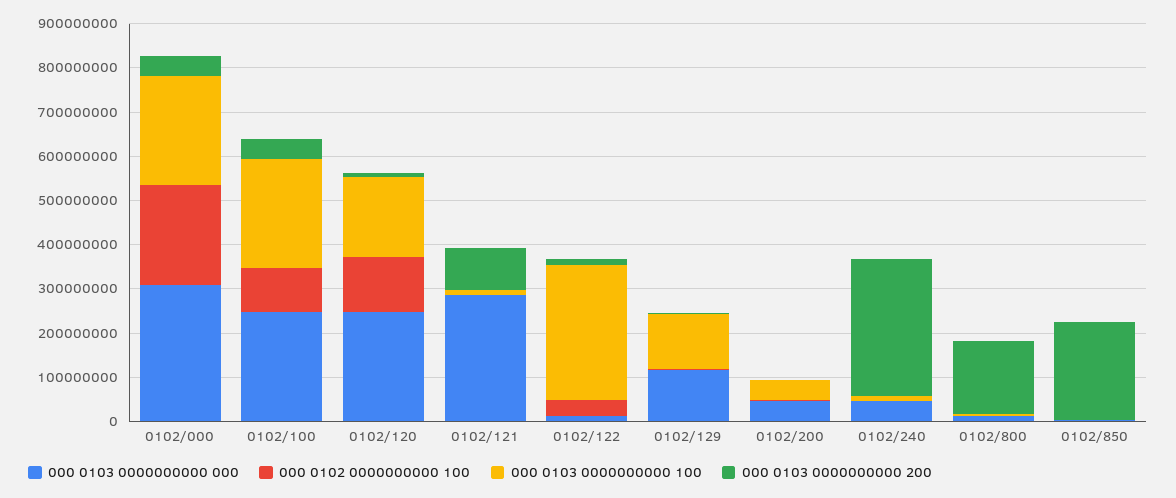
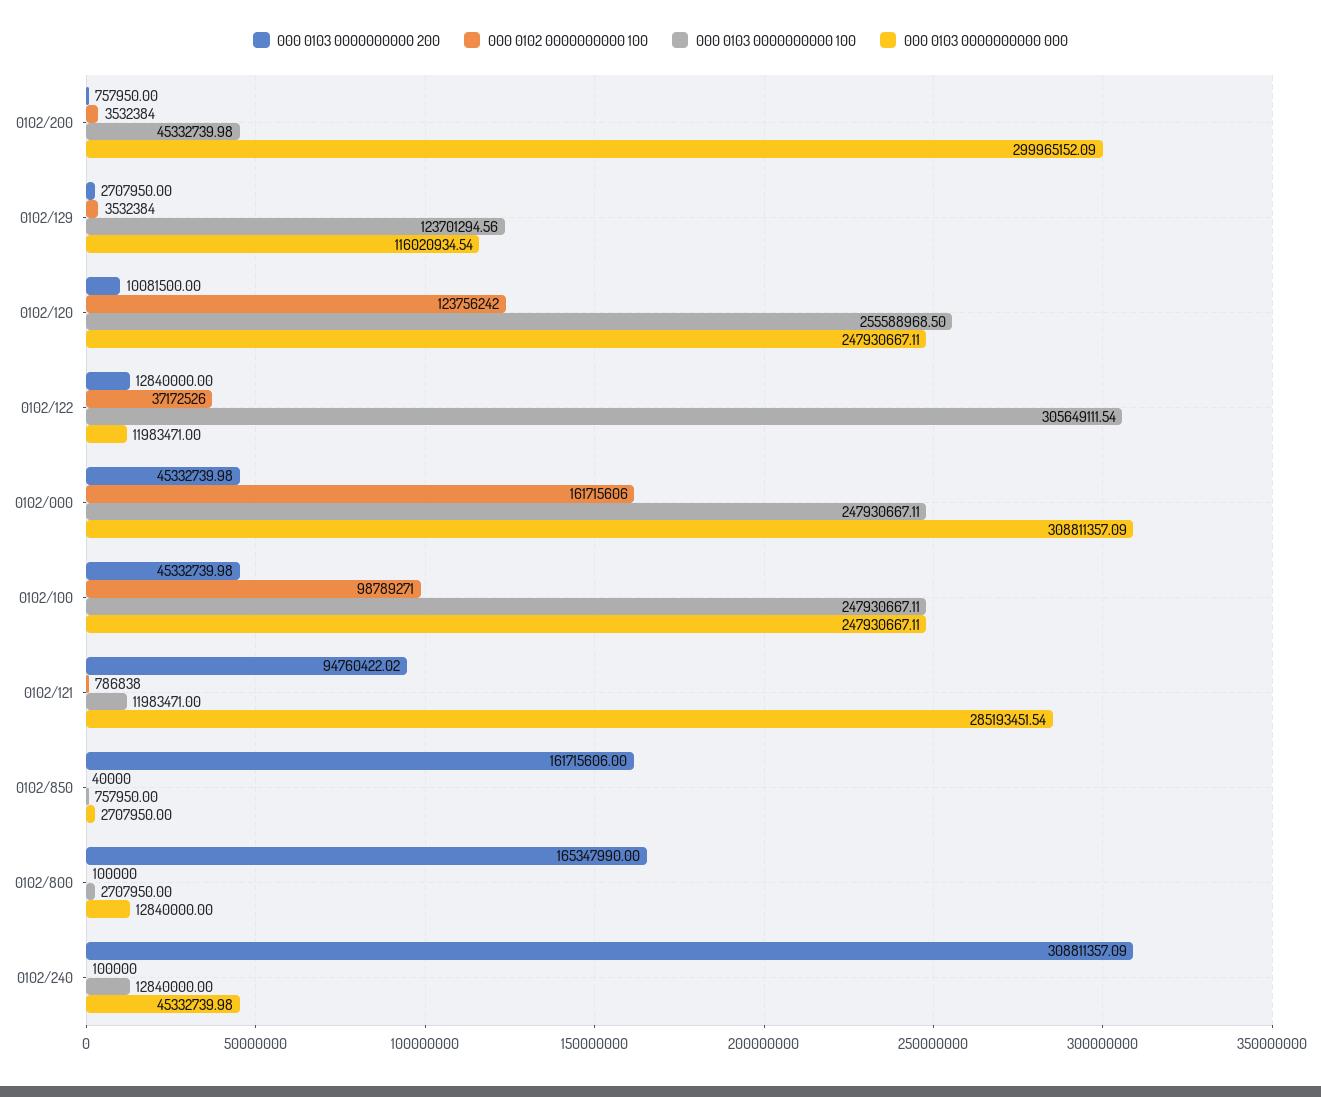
000 0102 0000000000 100, 0102/000: 220000000 -> 161715606
000 0103 0000000000 100, 0102/120: 180000000 -> 255588968.5
000 0103 0000000000 000, 0102/200: 40000000 -> 299965152.09
000 0103 0000000000 200, 0102/850: 220000000 -> 161715606

